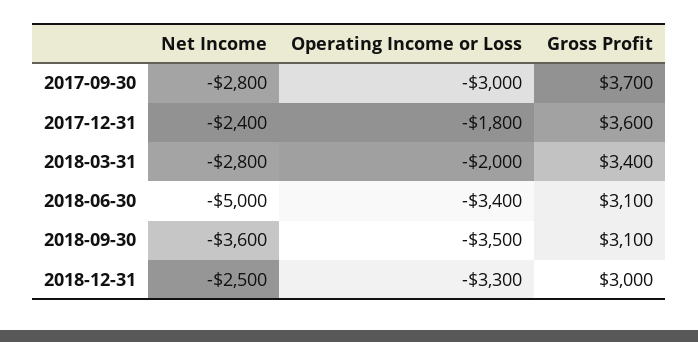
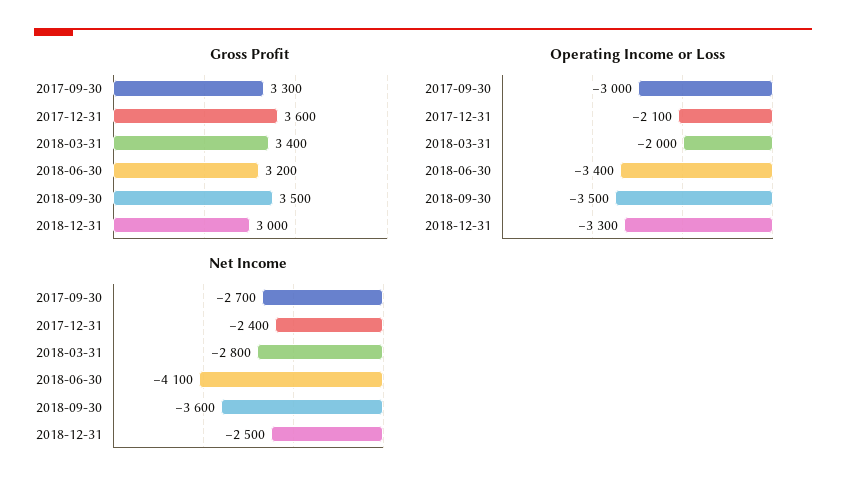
Net Income, 2017-09-30: -2800 -> -2700
Gross Profit, 2017-09-30: 3700 -> 3300
Operating Income or Loss, 2017-12-31: -1800 -> -2100
Net Income, 2018-06-30: -5000 -> -4100
Gross Profit, 2018-06-30: 3100 -> 3200
Gross Profit, 2018-09-30: 3100 -> 3500

